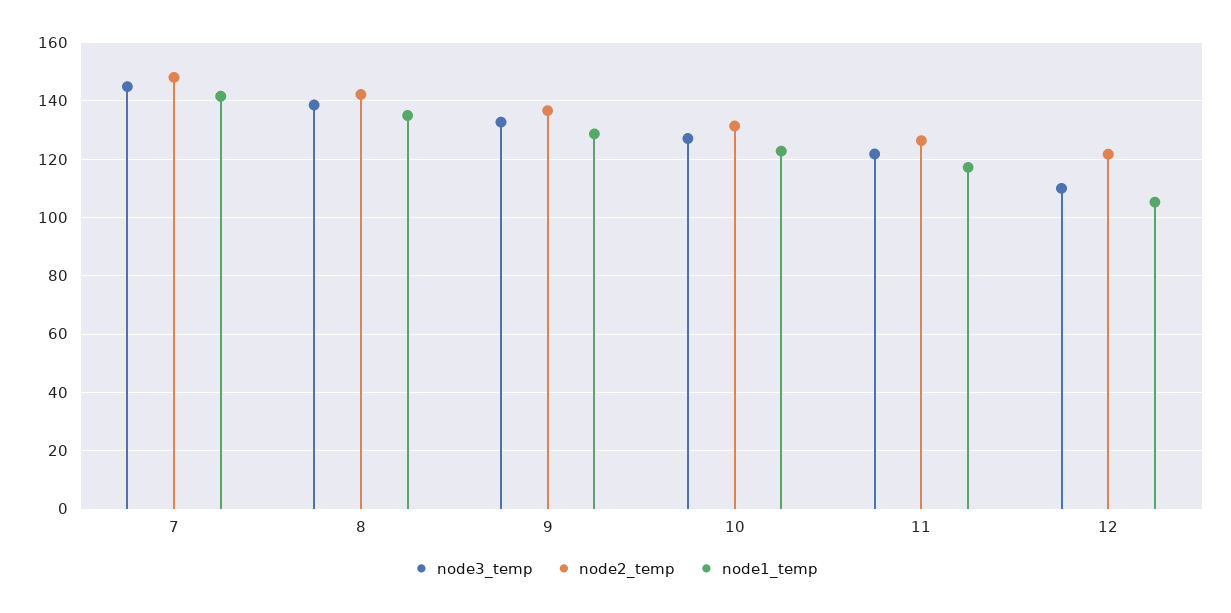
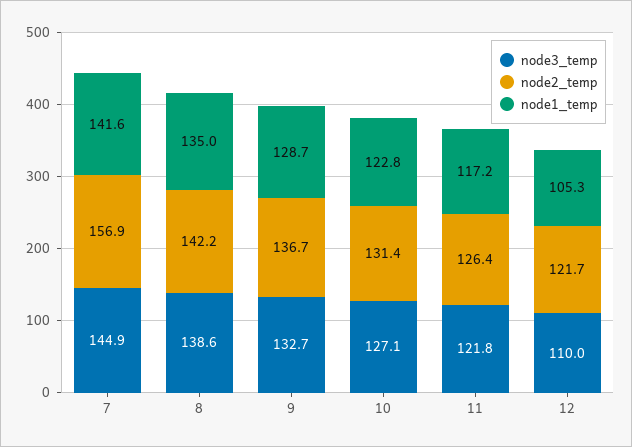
node2_temp, 7: 147.5 -> 156.9

